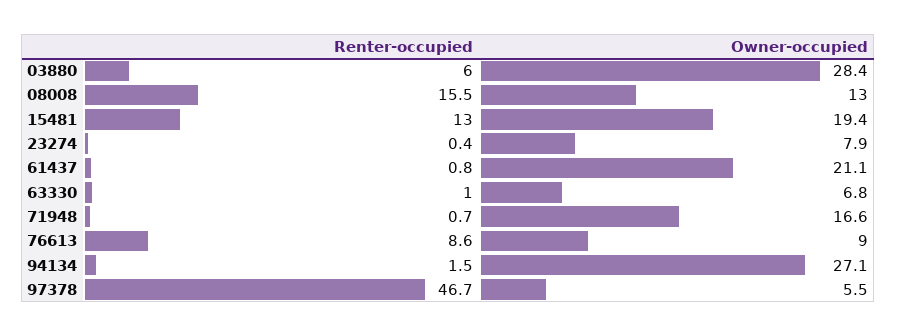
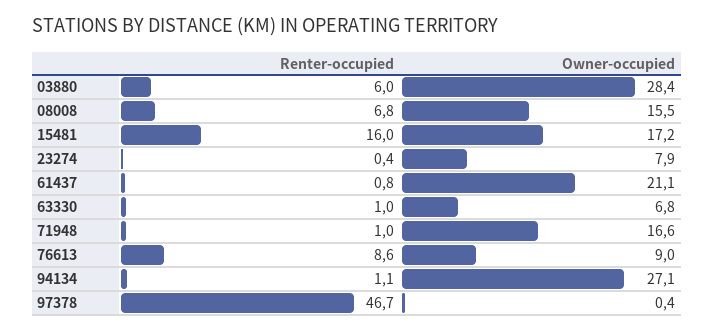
Renter-occupied, 08008: 15.5 -> 6.8
Owner-occupied, 08008: 13 -> 15.5
Renter-occupied, 15481: 13 -> 16
Owner-occupied, 15481: 19.4 -> 17.2
Renter-occupied, 71948: 0.7 -> 1
Renter-occupied, 94134: 1.5 -> 1.1
Owner-occupied, 97378: 5.5 -> 0.4

